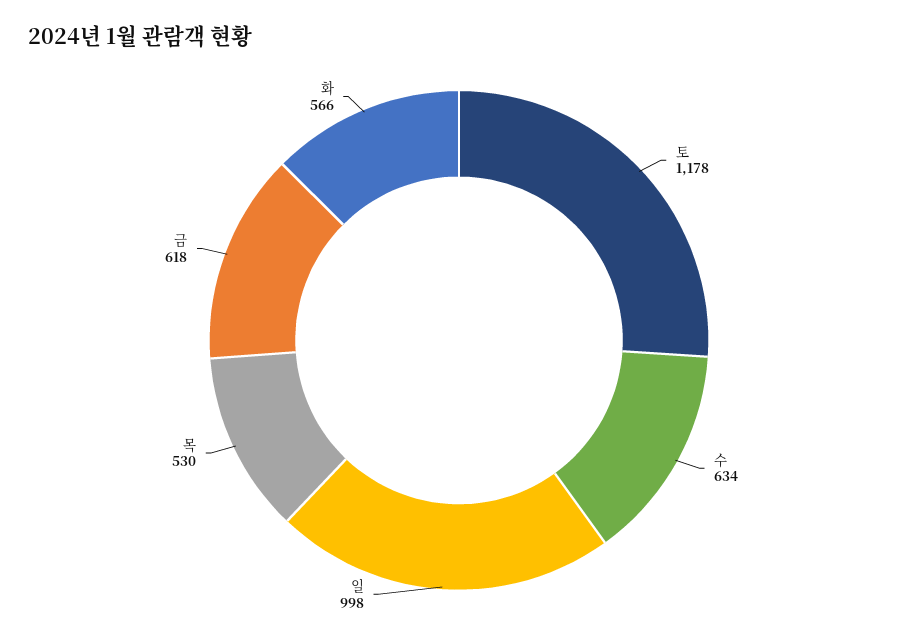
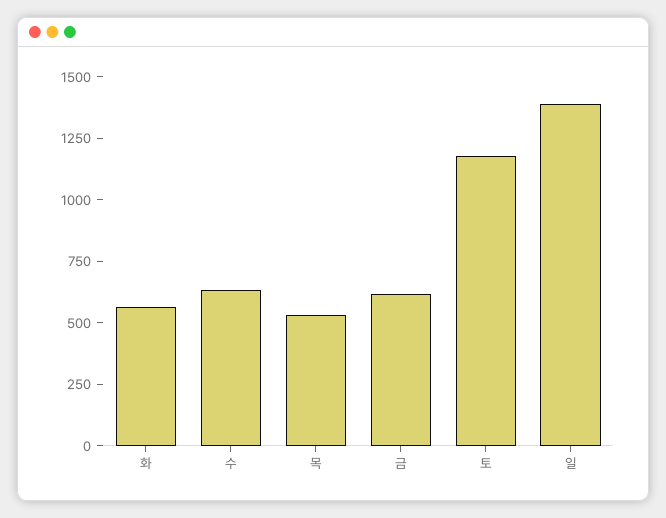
일: 998 -> 1400

